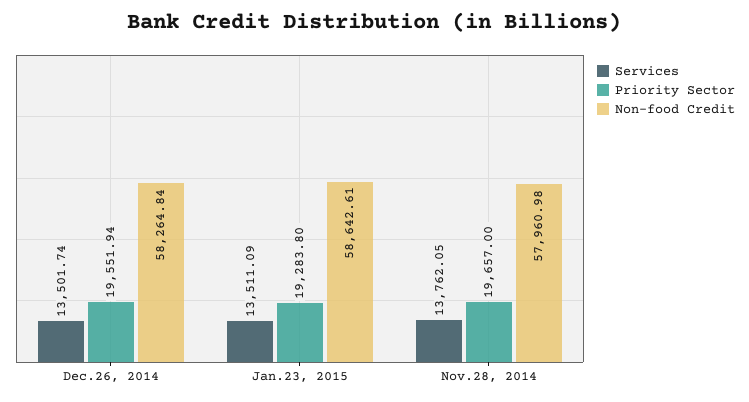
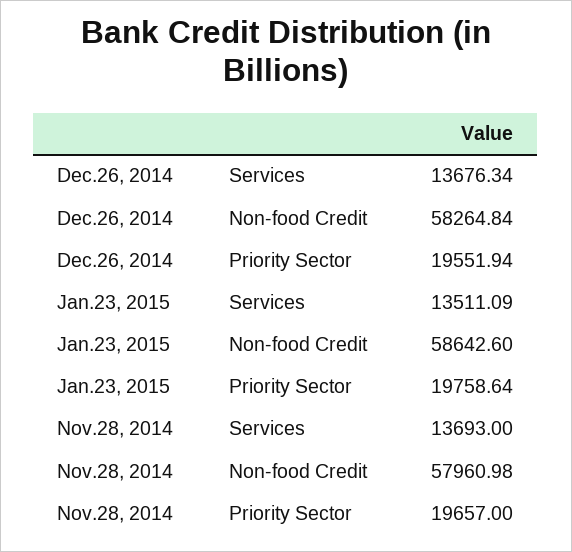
Services, Dec.26, 2014: 13501.74 -> 13676.34
Priority Sector, Jan.23, 2015: 19283.8 -> 19758.64
Non-food Credit, Jan.23, 2015: 58642.61 -> 58642.6
Services, Nov.28, 2014: 13762.05 -> 13693

